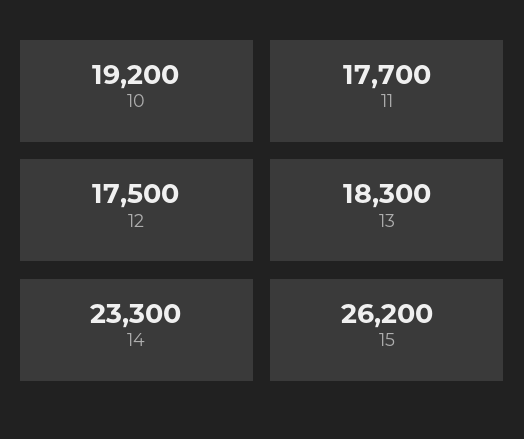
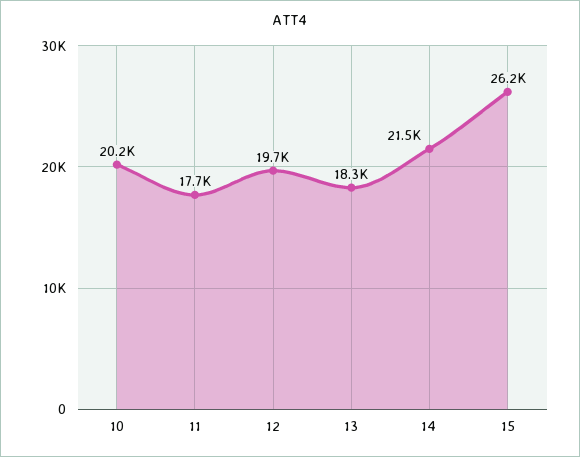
10: 19200 -> 20200
12: 17500 -> 19700
14: 23300 -> 21500

